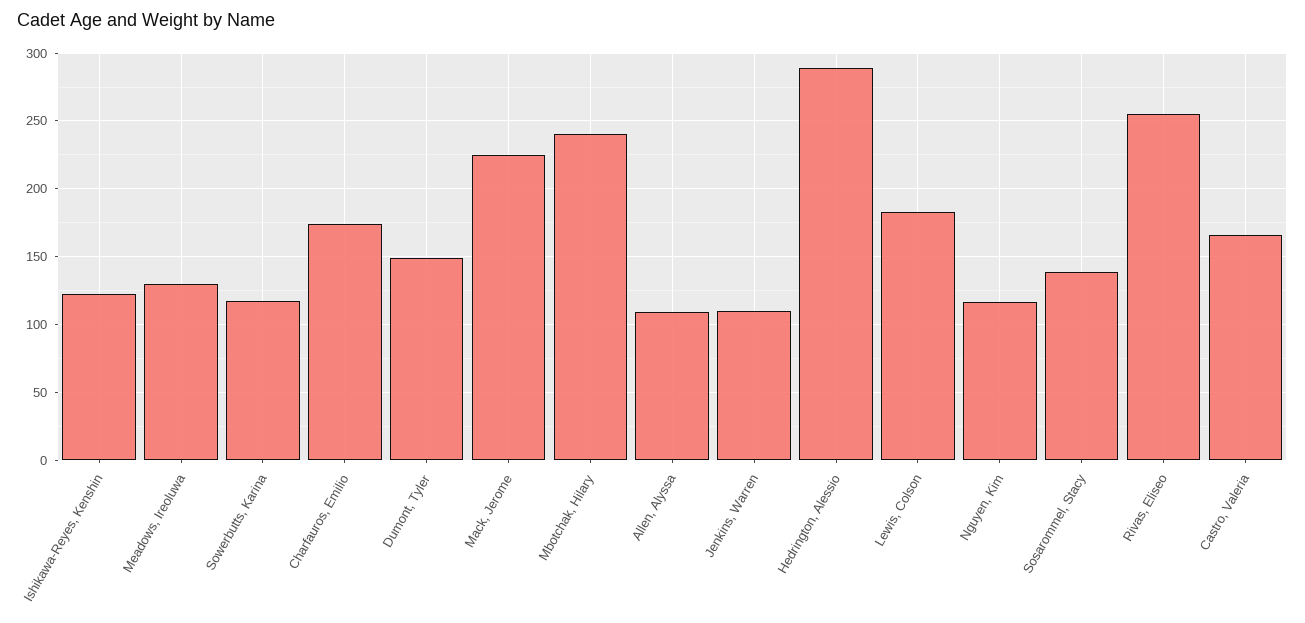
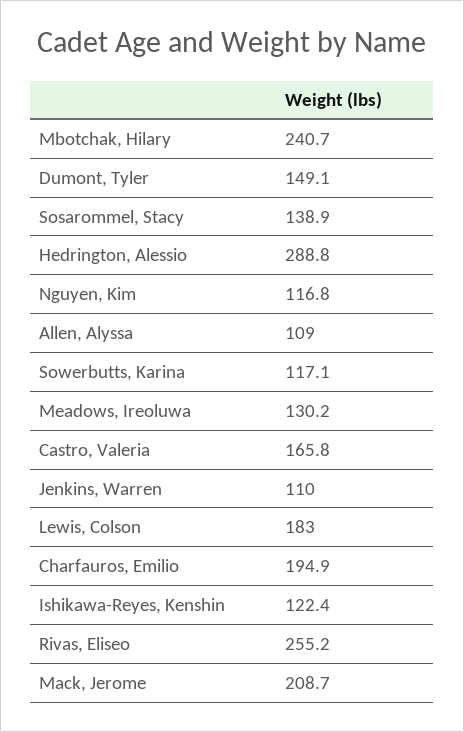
Charfauros, Emilio: 175 -> 194.9
Mack, Jerome: 225 -> 208.7

